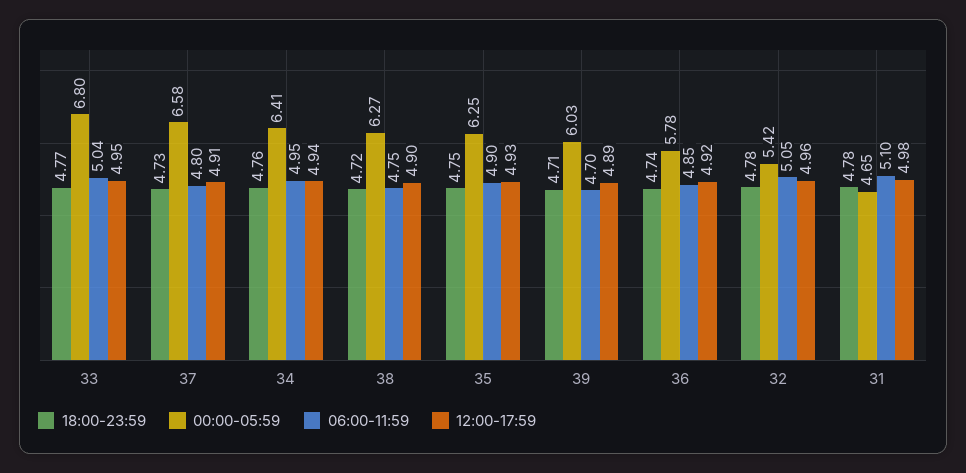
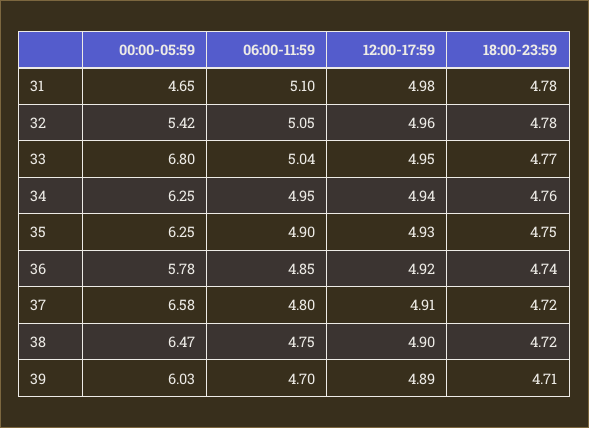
18:00-23:59, 37: 4.73 -> 4.72
00:00-05:59, 34: 6.41 -> 6.25
00:00-05:59, 38: 6.27 -> 6.47

